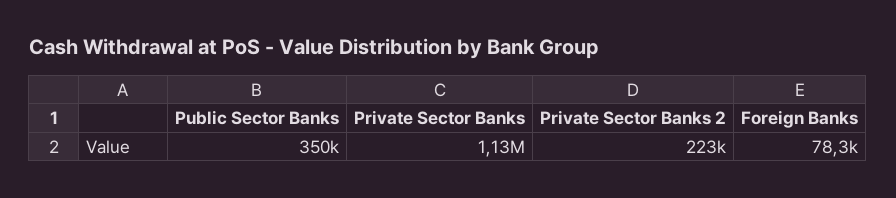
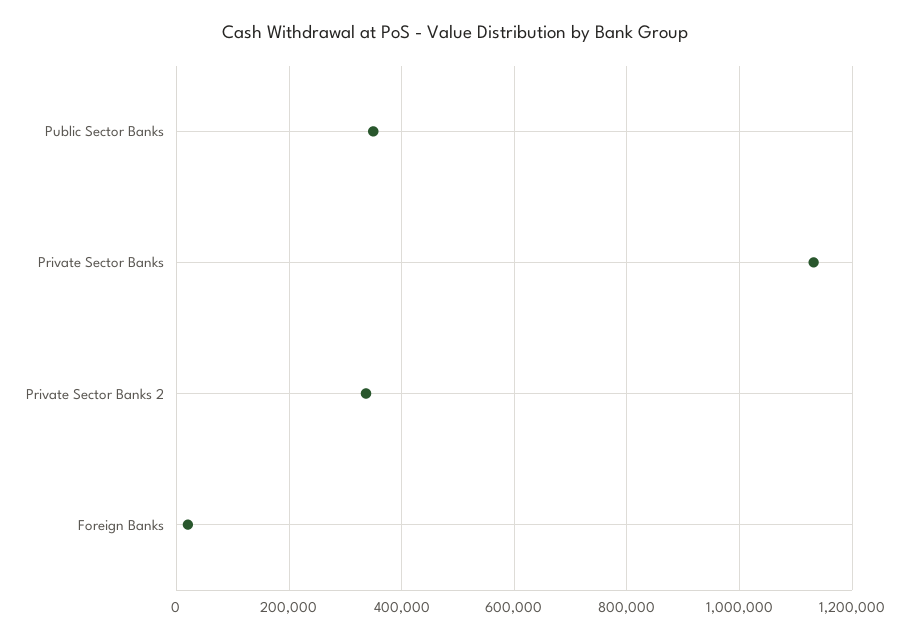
Private Sector Banks 2: 223000 -> 340000
Foreign Banks: 78300 -> 20000

